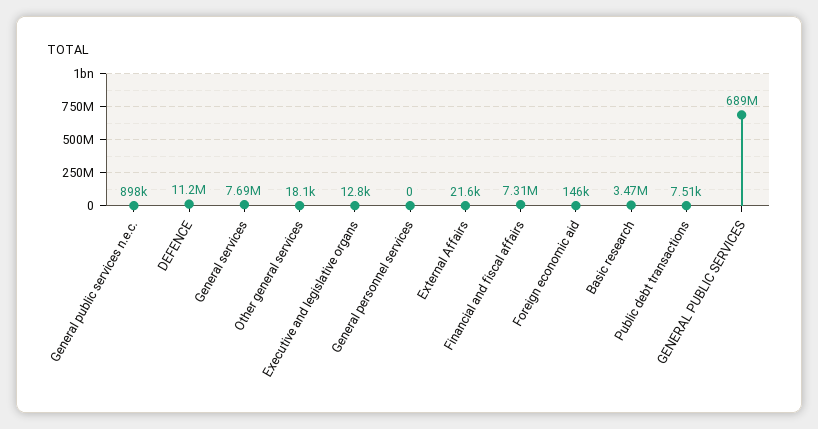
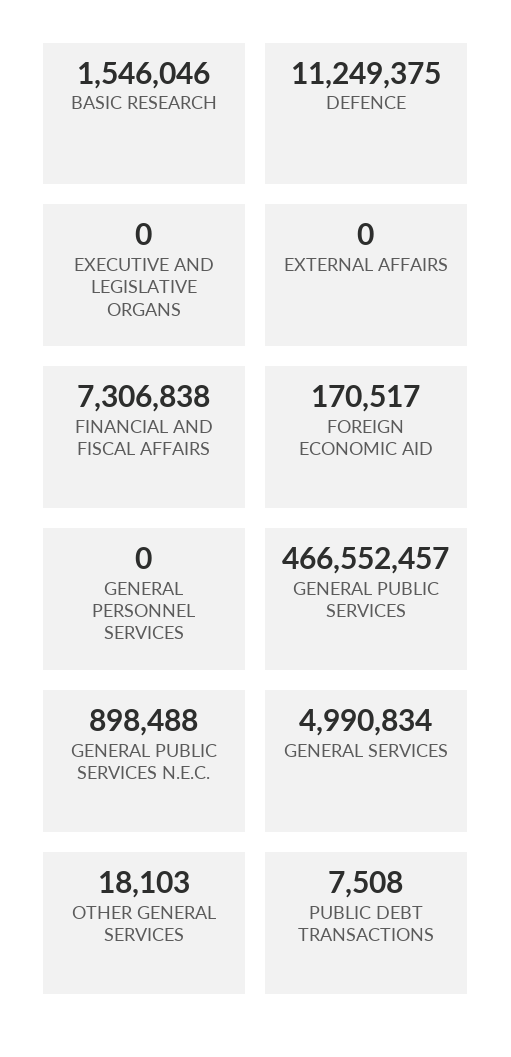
General services: 7690000 -> 4990834
Executive and legislative organs: 12800 -> 0
External Affairs: 21600 -> 0
Foreign economic aid: 146000 -> 170517
Basic research: 3470000 -> 1546046
GENERAL PUBLIC SERVICES: 689000000 -> 466552457

